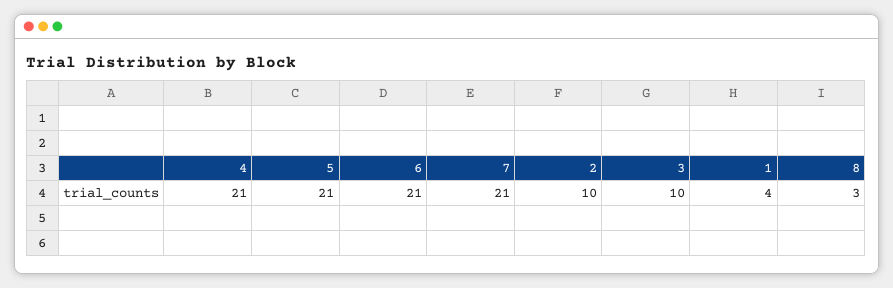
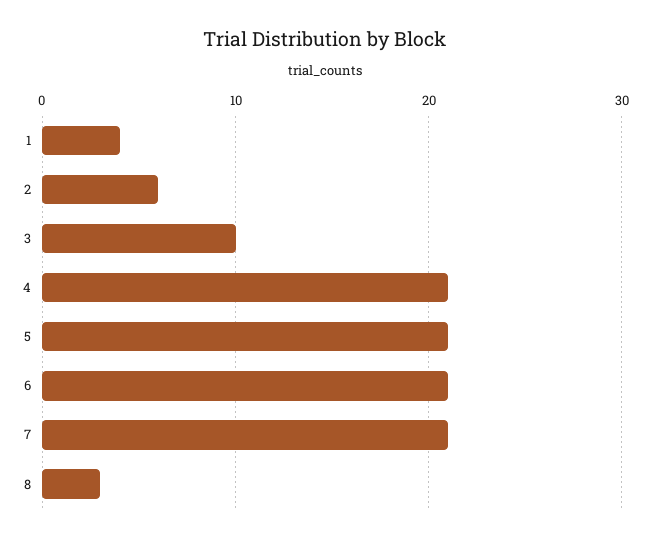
2: 10 -> 6

